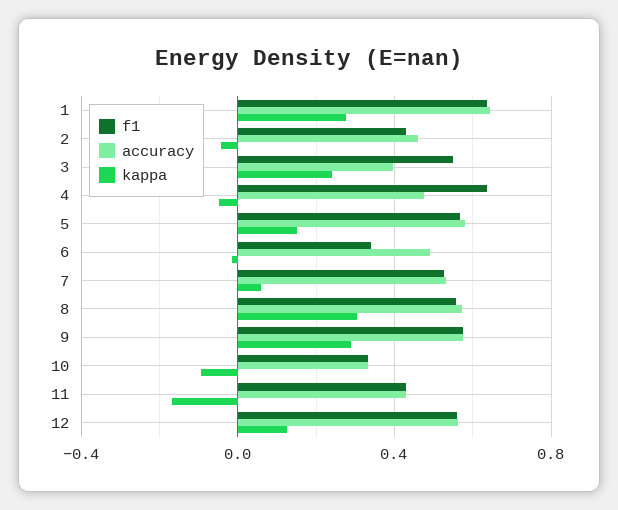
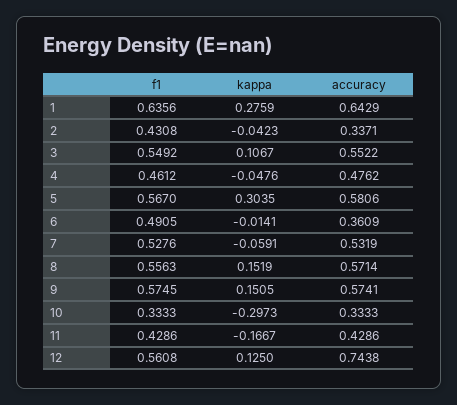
accuracy, 2: 0.45 -> 0.3371
accuracy, 3: 0.4 -> 0.5522
kappa, 3: 0.25 -> 0.1067
f1, 4: 0.65 -> 0.4612
kappa, 5: 0.15 -> 0.3035
f1, 6: 0.35 -> 0.4905
accuracy, 6: 0.5 -> 0.3609
kappa, 7: 0.05 -> -0.0591
kappa, 8: 0.3 -> 0.1519
kappa, 9: 0.3 -> 0.1505
kappa, 10: -0.1 -> -0.2973
accuracy, 12: 0.55 -> 0.7438

